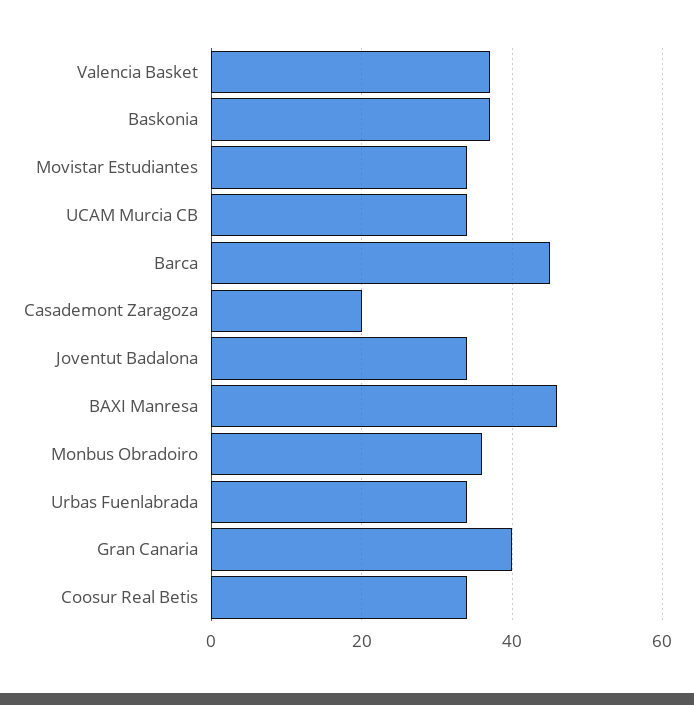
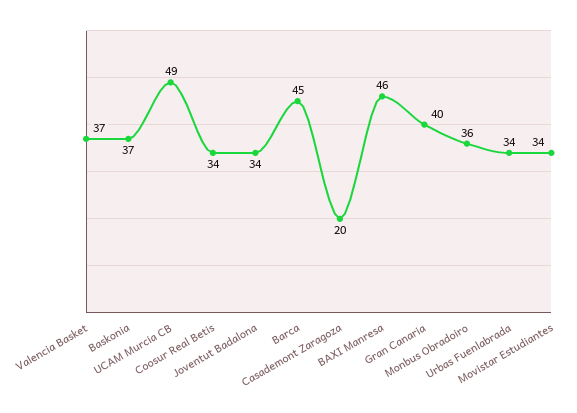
UCAM Murcia CB: 35 -> 49

